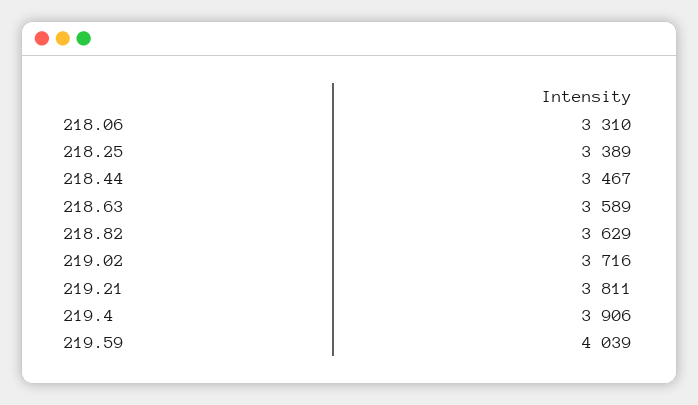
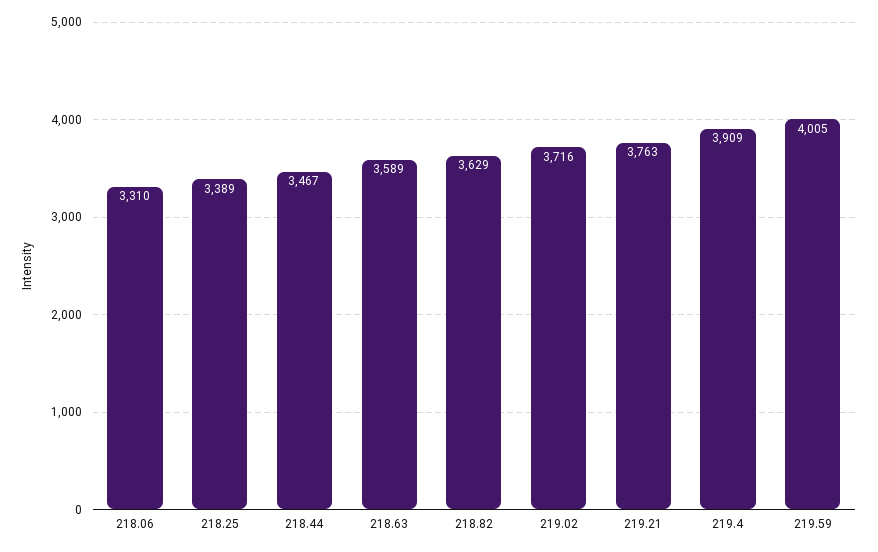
219.21: 3811 -> 3763
219.4: 3906 -> 3909
219.59: 4039 -> 4005

